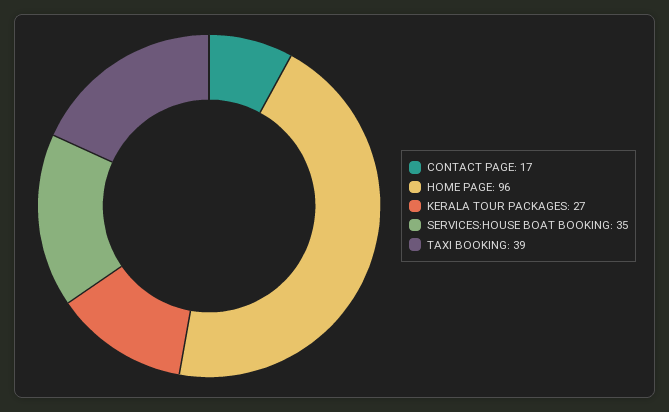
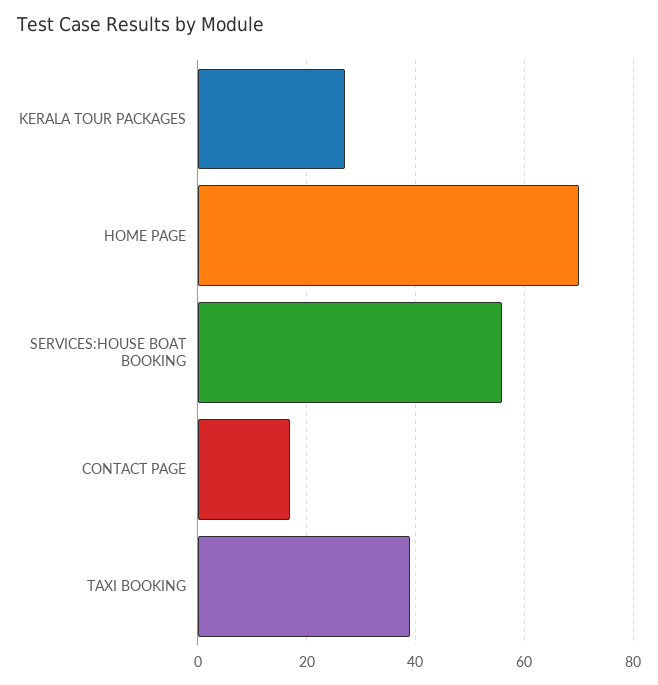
HOME PAGE: 96 -> 70
SERVICES:HOUSE BOAT BOOKING: 35 -> 55

